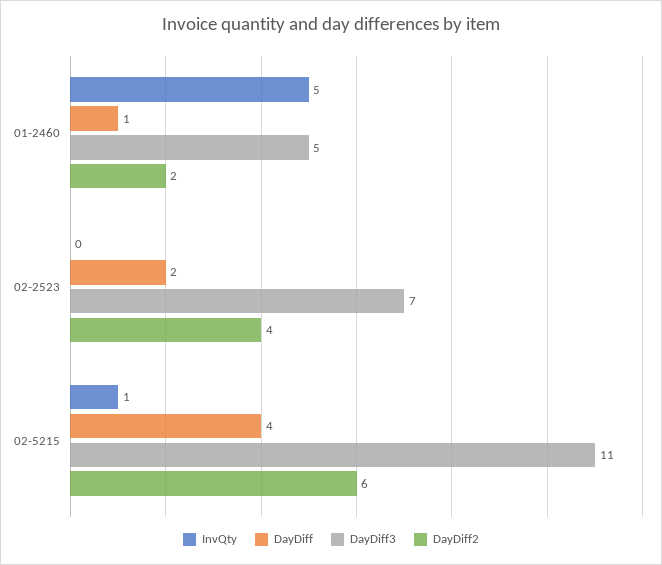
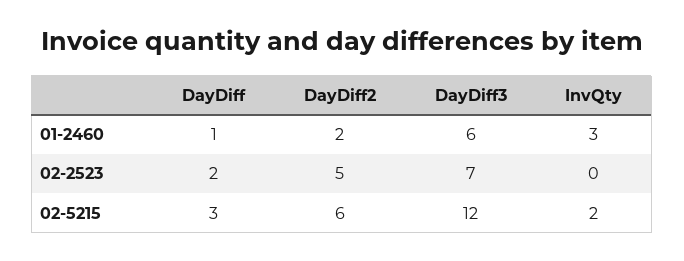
InvQty, 01-2460: 5 -> 3
DayDiff3, 01-2460: 5 -> 6
DayDiff2, 02-2523: 4 -> 5
InvQty, 02-5215: 1 -> 2
DayDiff, 02-5215: 4 -> 3
DayDiff3, 02-5215: 11 -> 12

